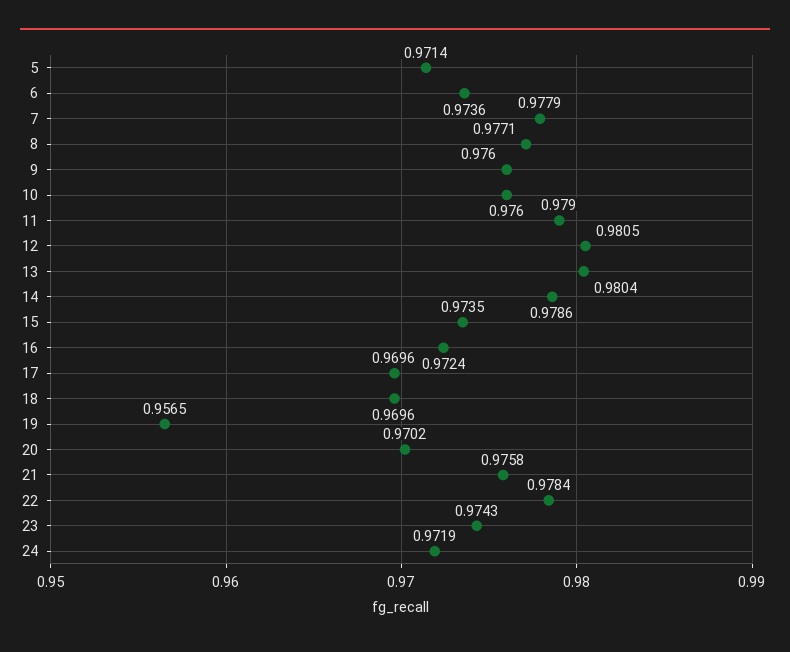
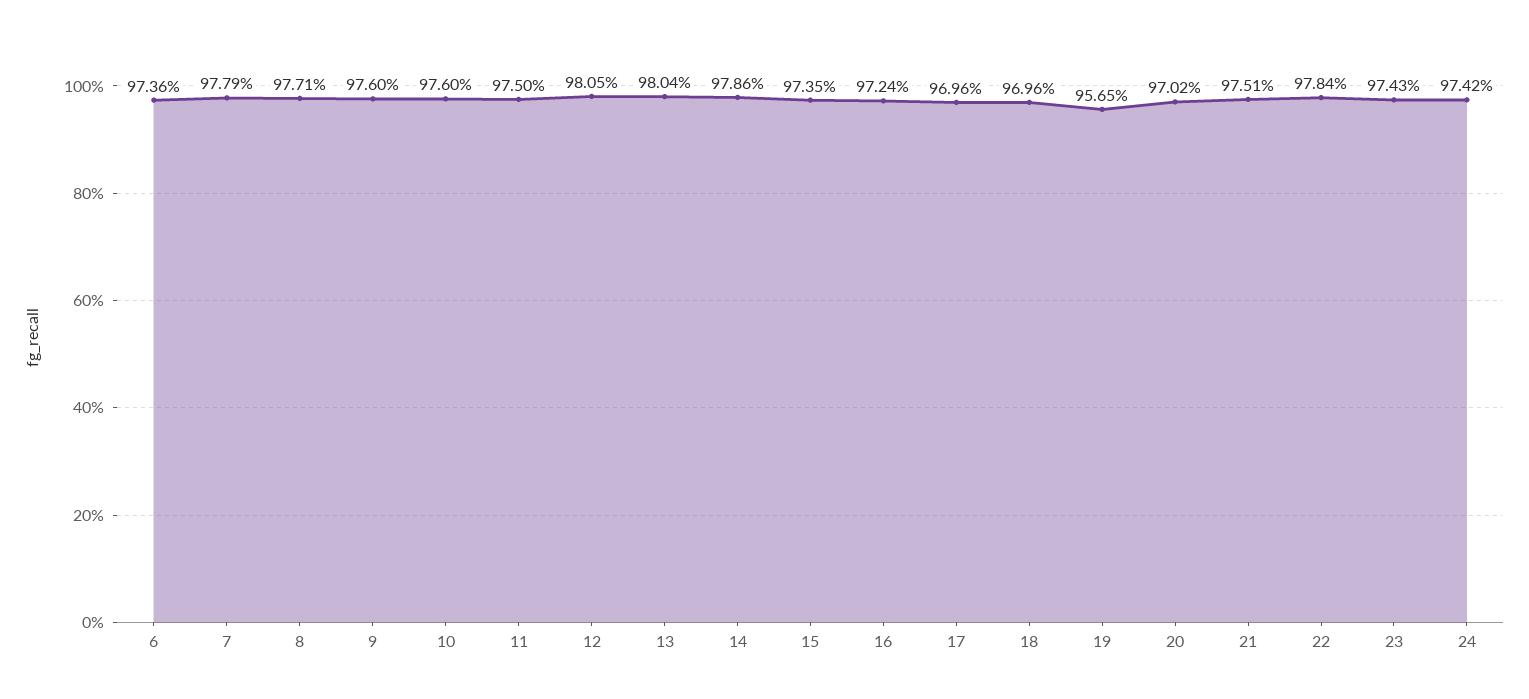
5: 0.9714 -> none
11: 0.979 -> 0.975
21: 0.9758 -> 0.9751
24: 0.9719 -> 0.9742

